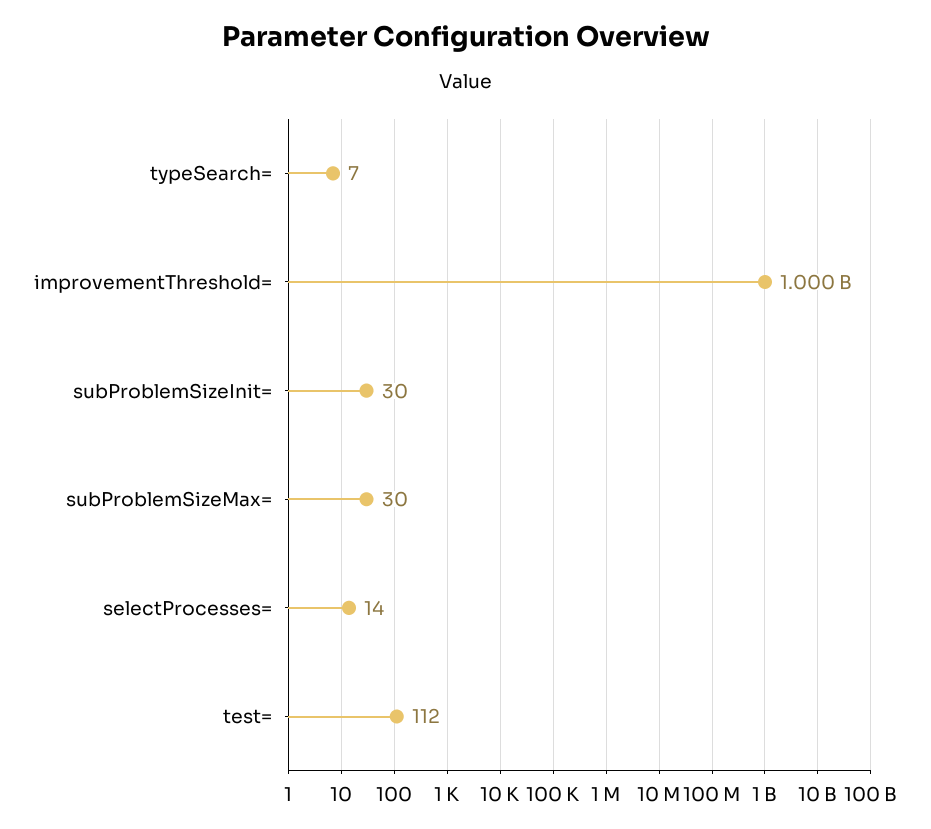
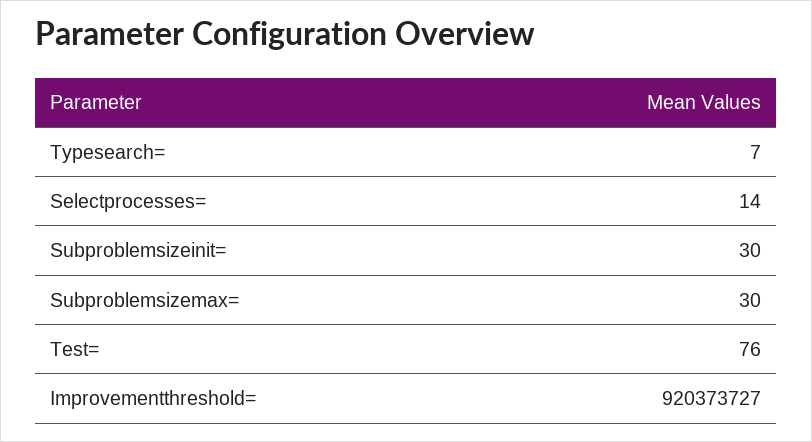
improvementThreshold=: 1000000000 -> 920373727
test=: 112 -> 76

